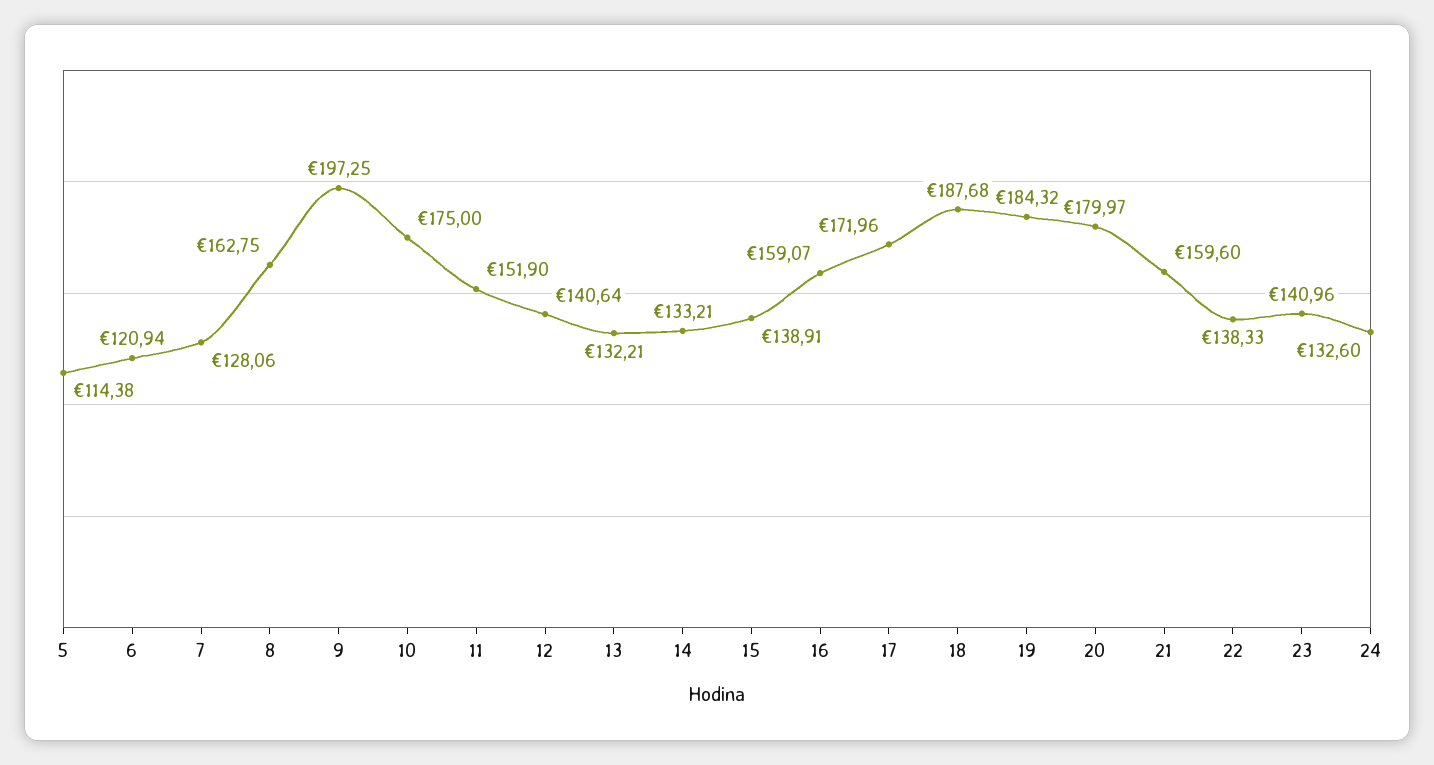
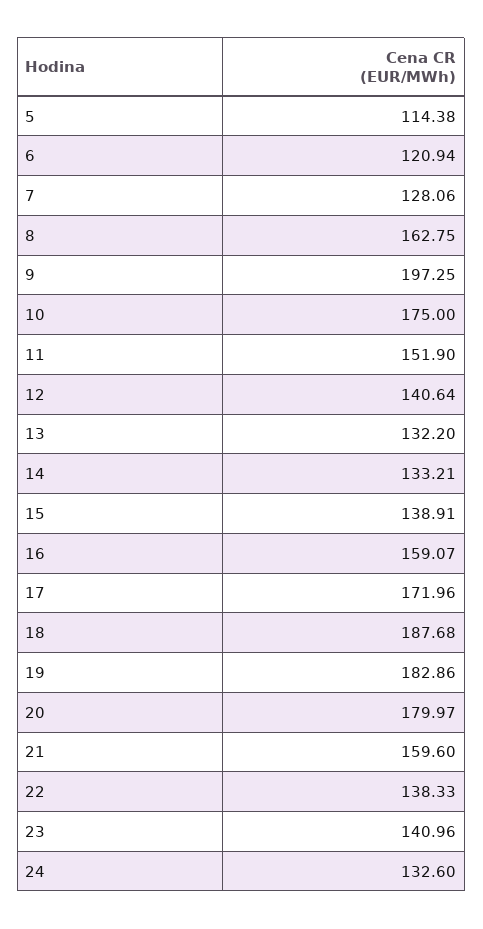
13: 132.21 -> 132.2
19: 184.32 -> 182.86

